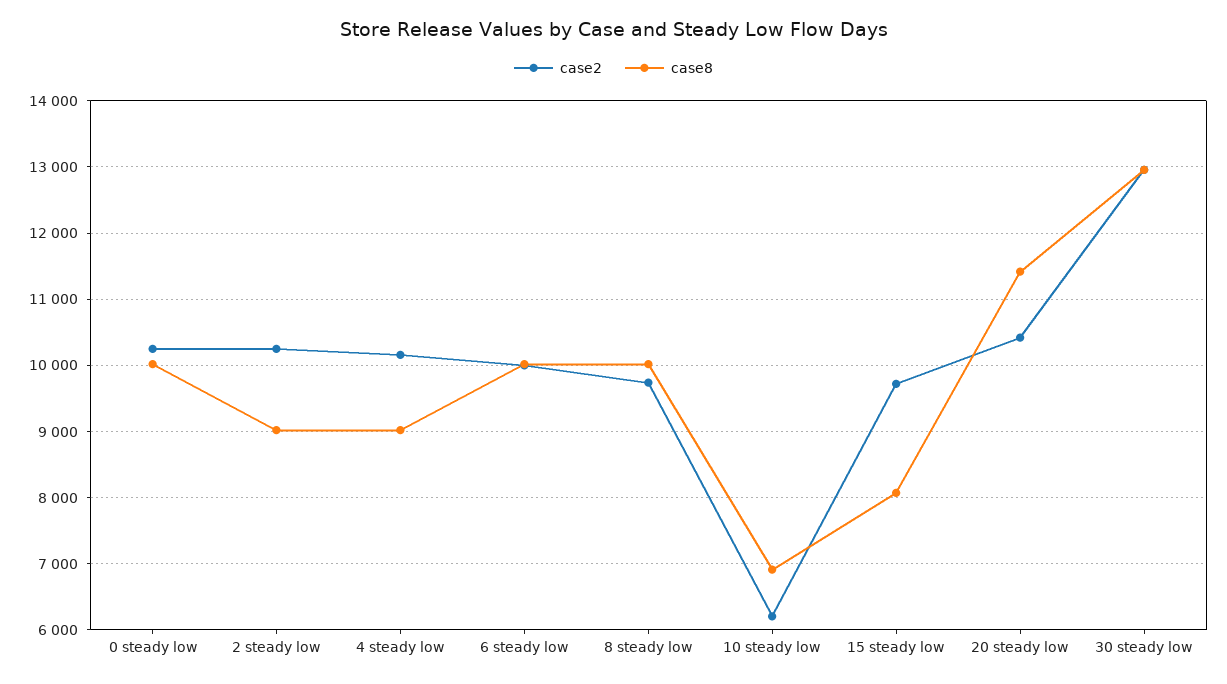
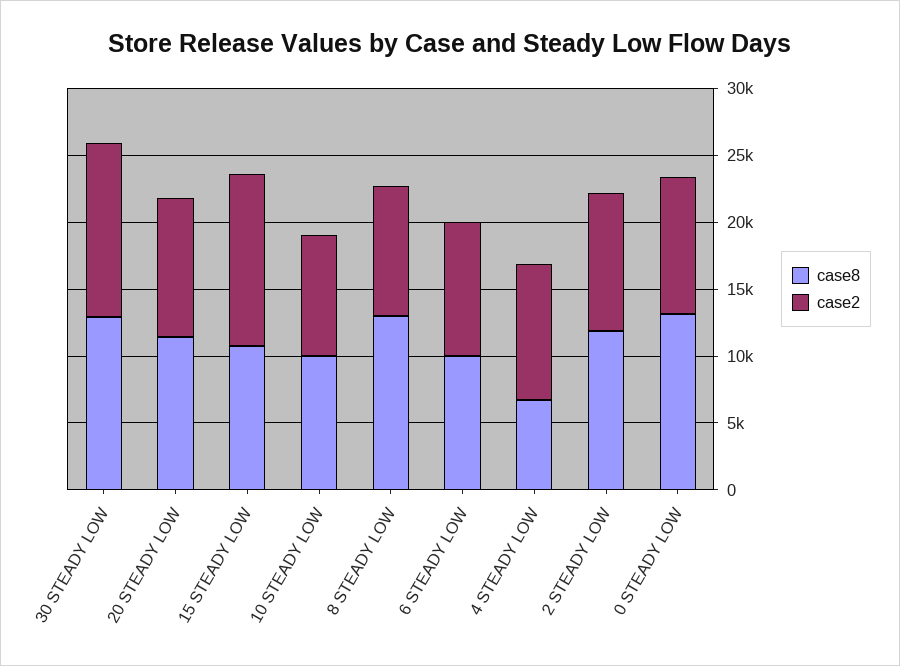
case8, 0 steady low: 10000 -> 13000
case8, 2 steady low: 9000 -> 12000
case8, 4 steady low: 9000 -> 7000
case8, 8 steady low: 10000 -> 13000
case2, 10 steady low: 6200 -> 9000
case8, 10 steady low: 6900 -> 10000
case2, 15 steady low: 9700 -> 13000
case8, 15 steady low: 8100 -> 11000

